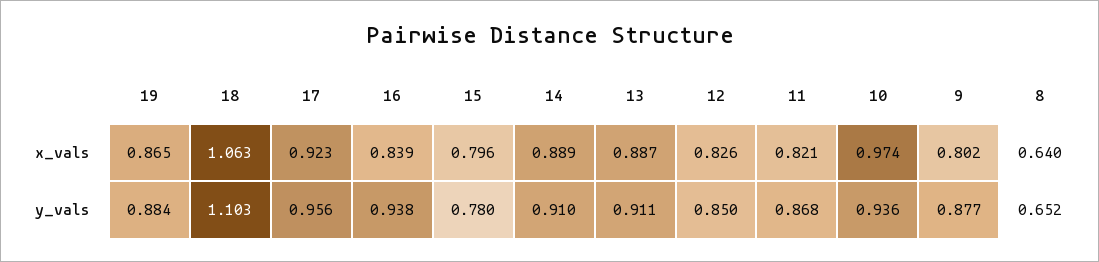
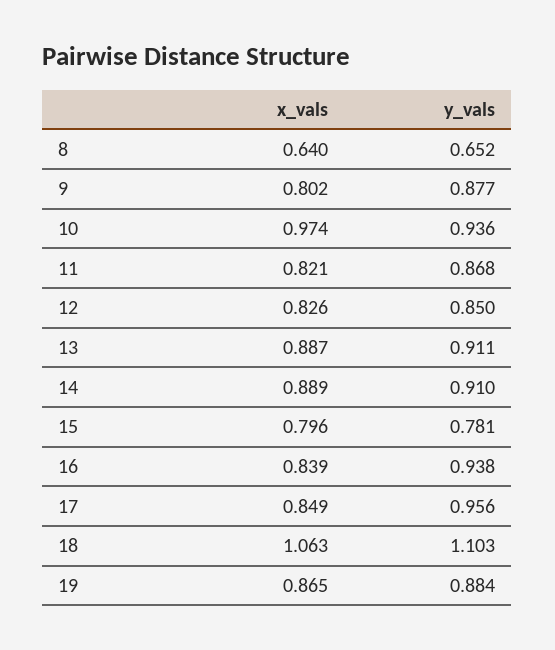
17, x_vals: 0.923 -> 0.849
15, y_vals: 0.78 -> 0.781

